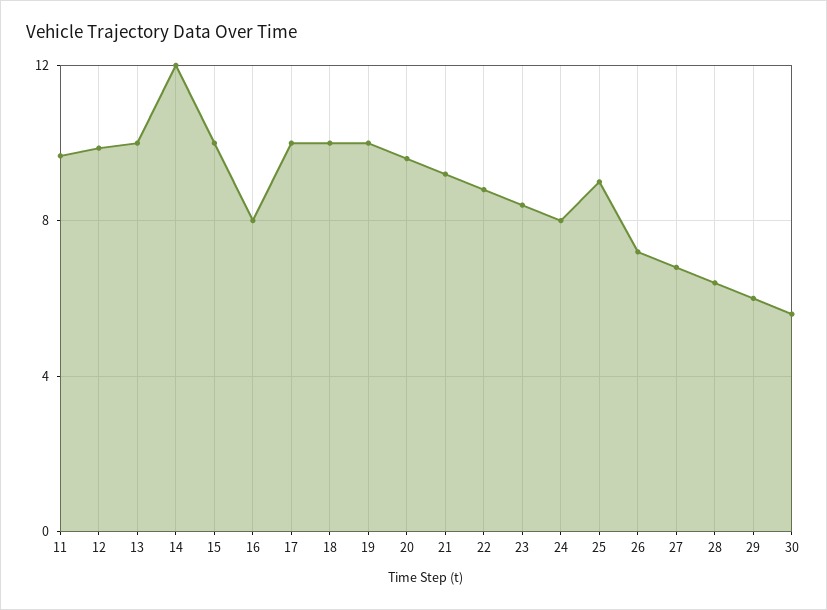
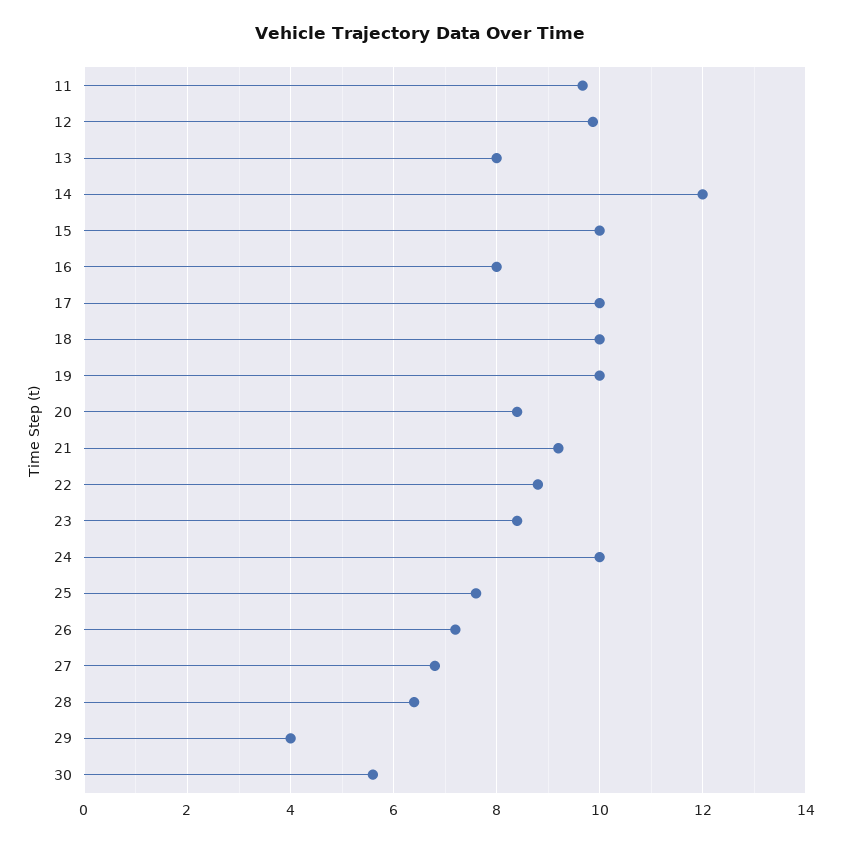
13: 10 -> 8
20: 9.5 -> 8.4
24: 8 -> 10
25: 9 -> 7.6
29: 6 -> 4

